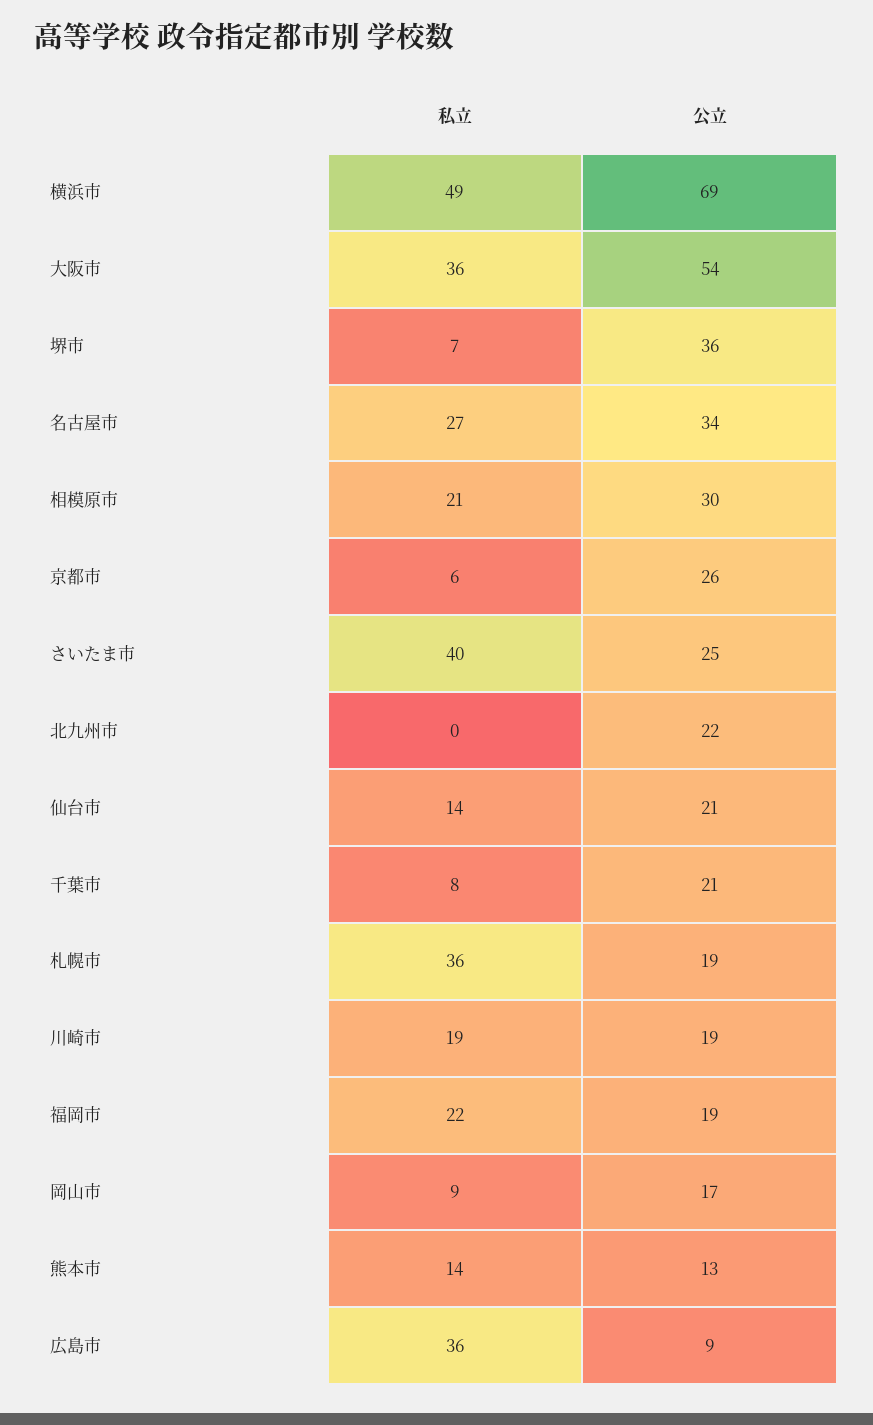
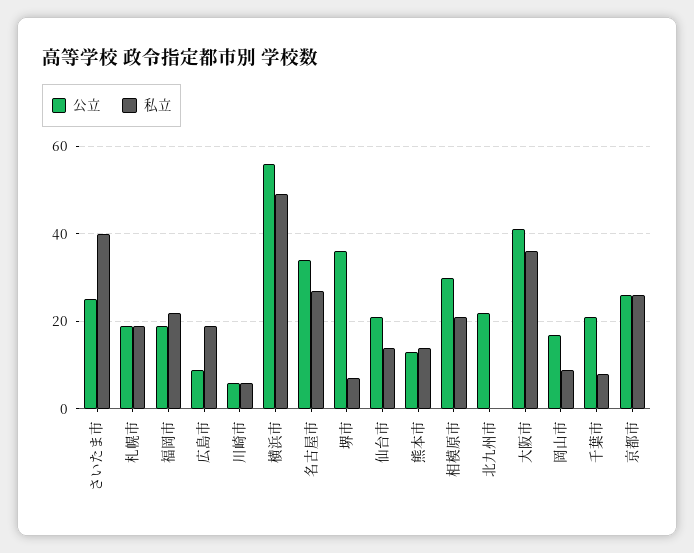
公立, 横浜市: 69 -> 55
公立, 大阪市: 54 -> 40
私立, 京都市: 6 -> 25
私立, 札幌市: 36 -> 20
私立, 川崎市: 19 -> 5
公立, 川崎市: 19 -> 5
私立, 広島市: 36 -> 20

